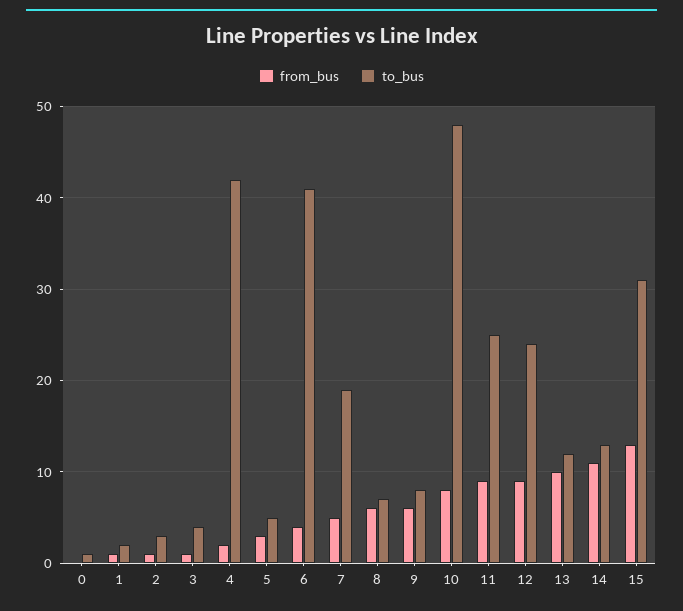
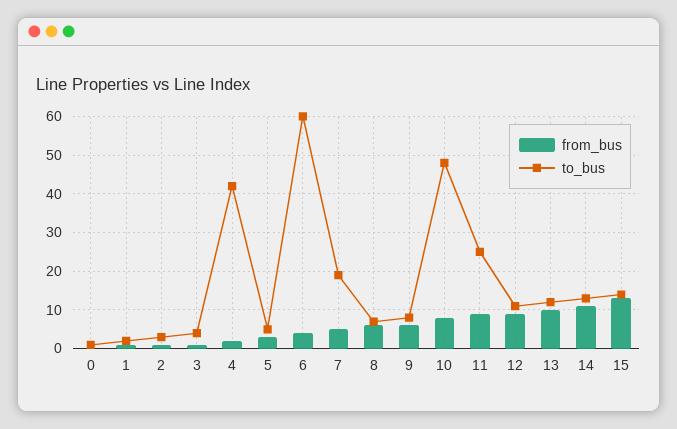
to_bus, 6: 41 -> 60
to_bus, 12: 24 -> 10
to_bus, 15: 31 -> 15

